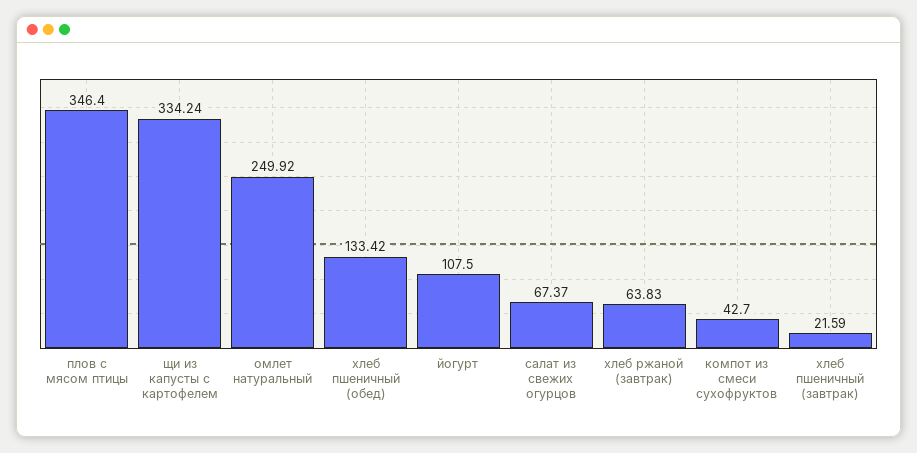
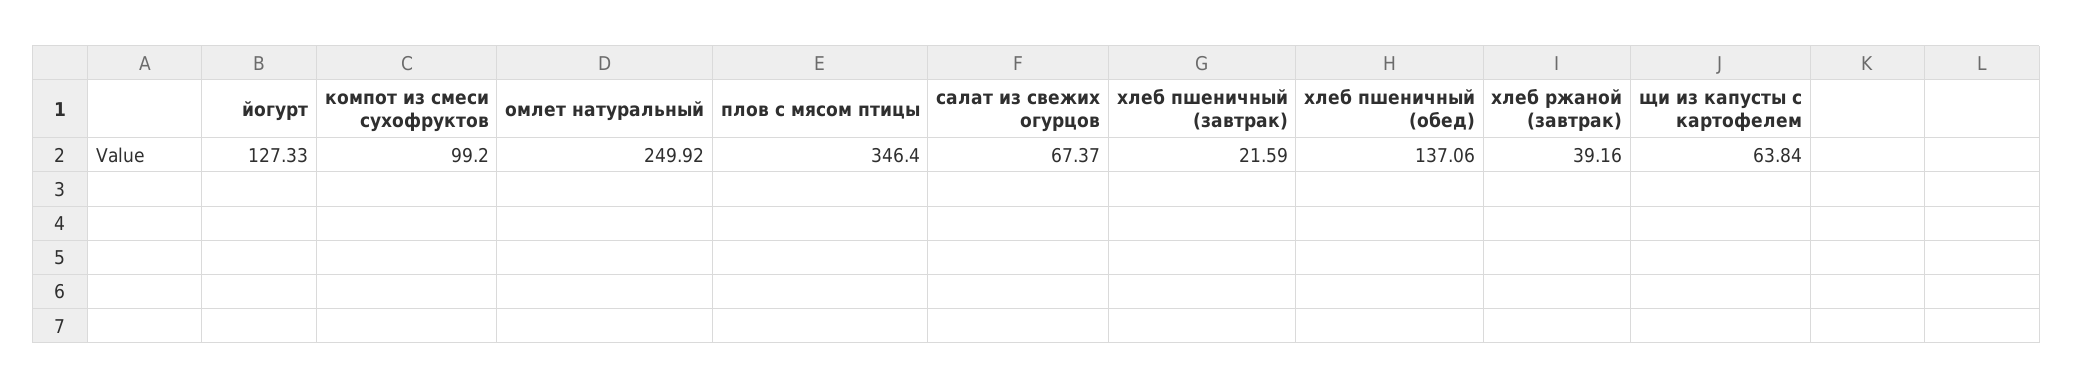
щи из капусты с картофелем: 334.24 -> 63.84
хлеб пшеничный (обед): 133.42 -> 137.06
йогурт: 107.5 -> 127.33
хлеб ржаной (завтрак): 63.83 -> 39.16
компот из смеси сухофруктов: 42.7 -> 99.2

